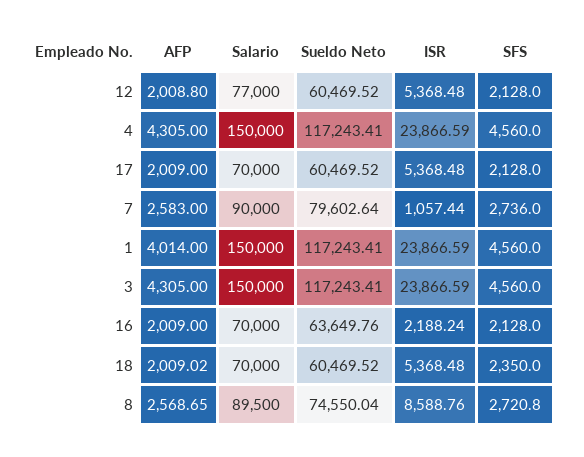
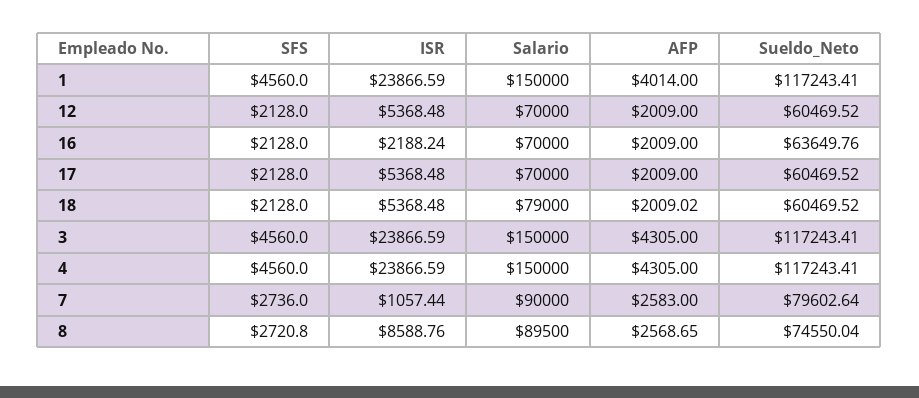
AFP, 12: 2008.8 -> 2009
Salario, 12: 77000 -> 70000
Salario, 18: 70000 -> 79000
SFS, 18: 2350 -> 2128

